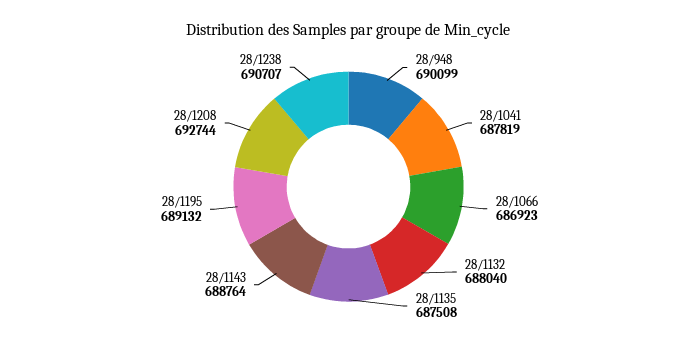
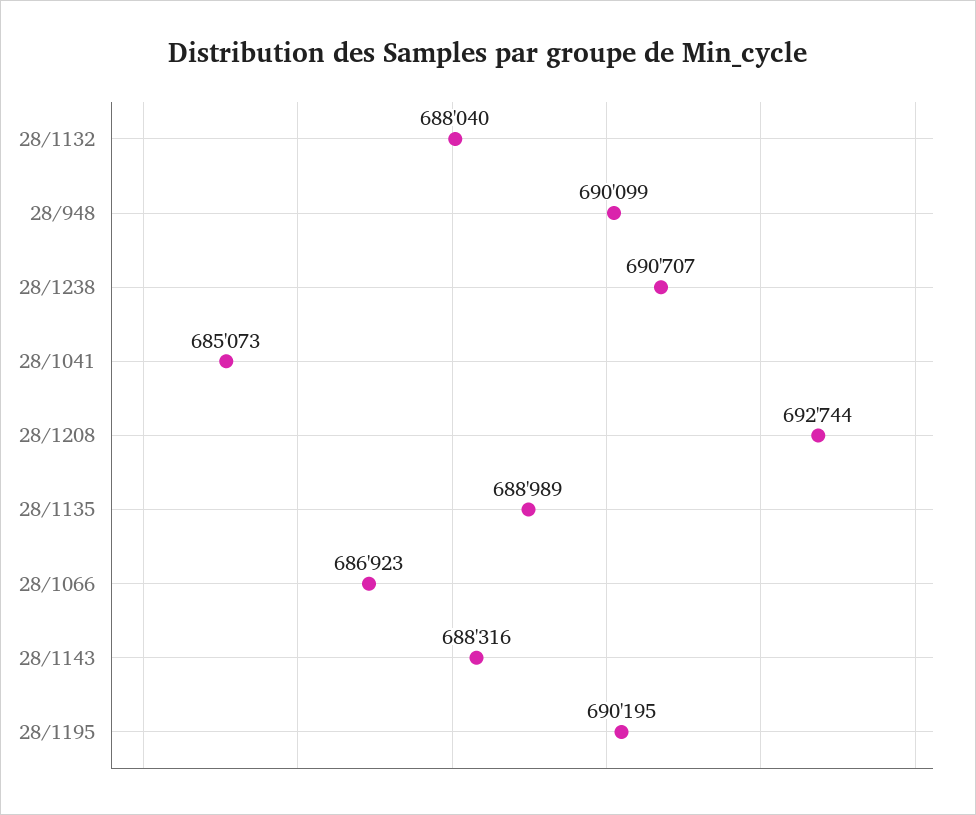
28/1041: 687819 -> 685073
28/1135: 687508 -> 688989
28/1143: 688764 -> 688316
28/1195: 689132 -> 690195

